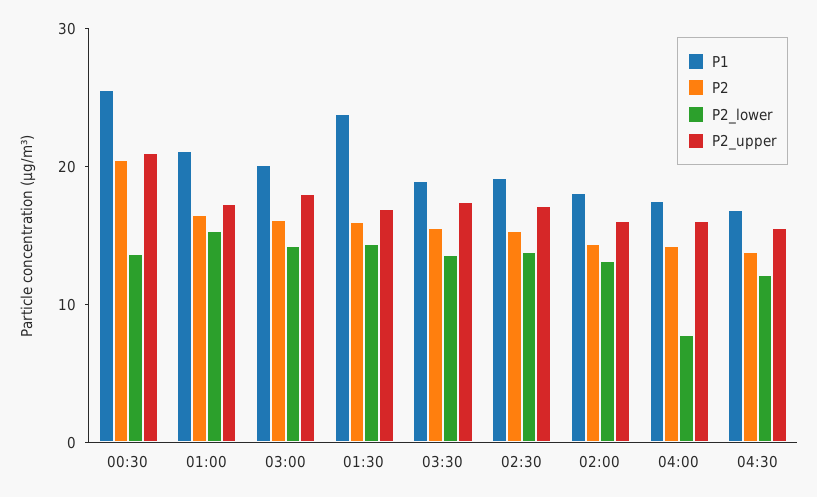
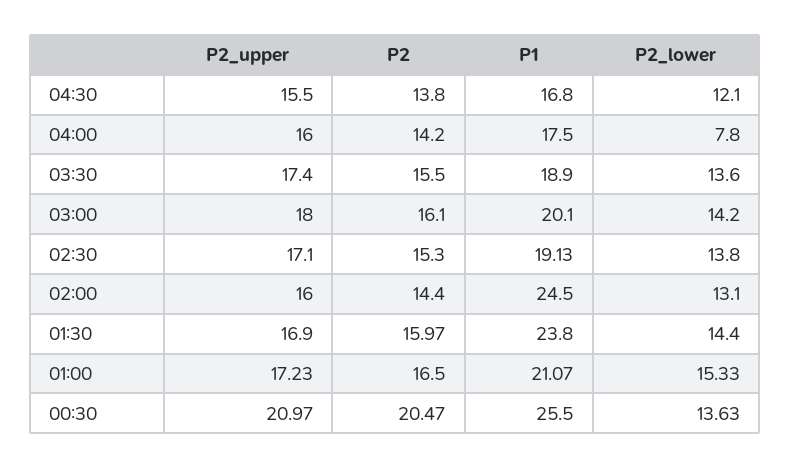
P1, 02:00: 18 -> 24.5

